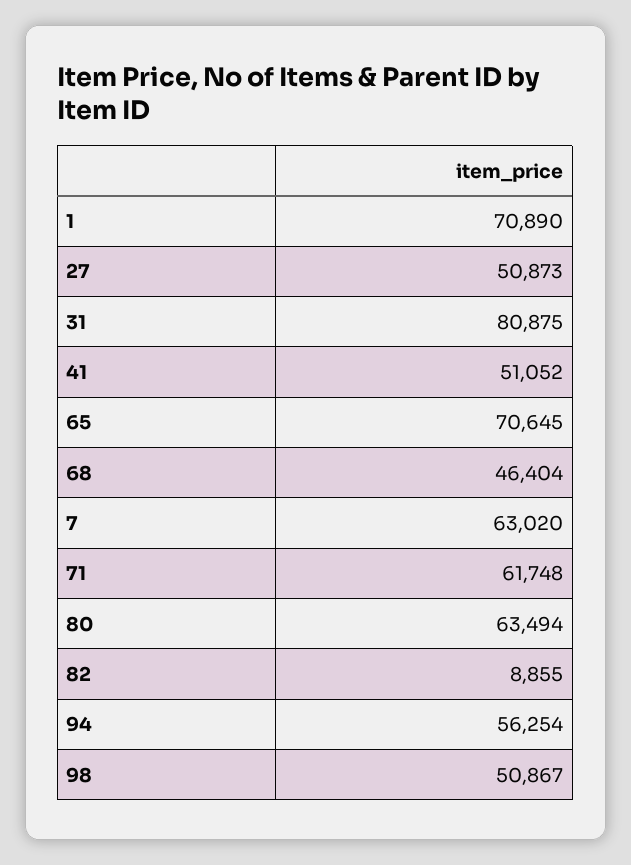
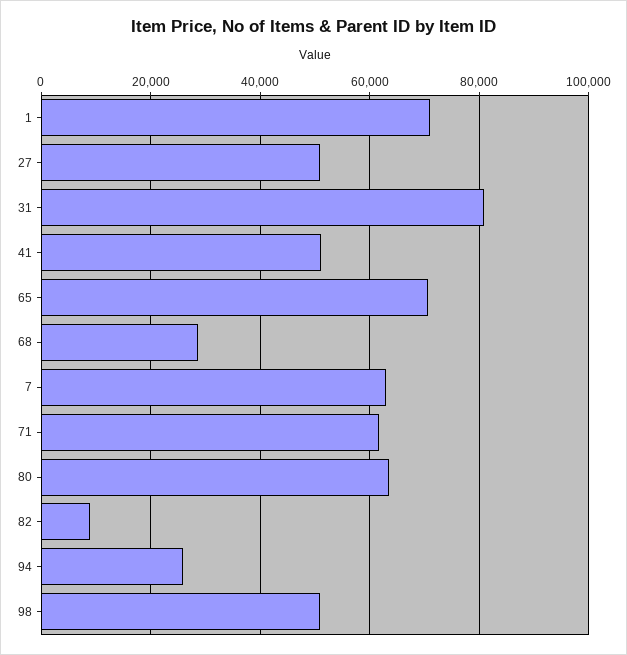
68: 46404 -> 28000
94: 56254 -> 26000

